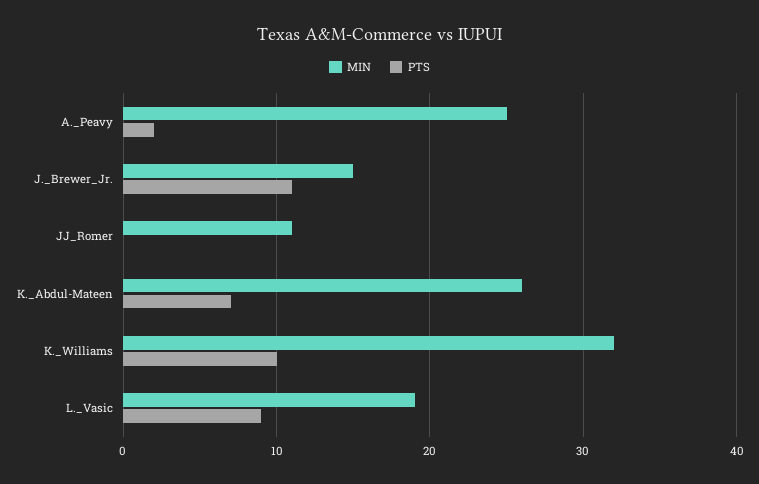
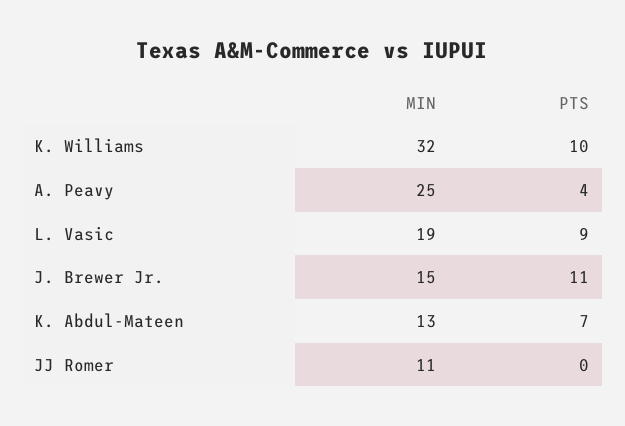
PTS, A._Peavy: 2 -> 4
MIN, K._Abdul-Mateen: 26 -> 13

